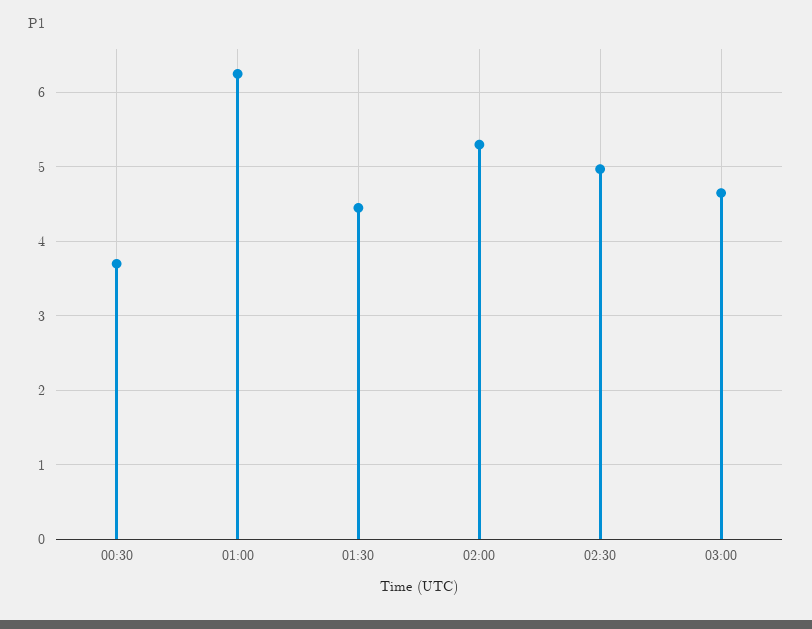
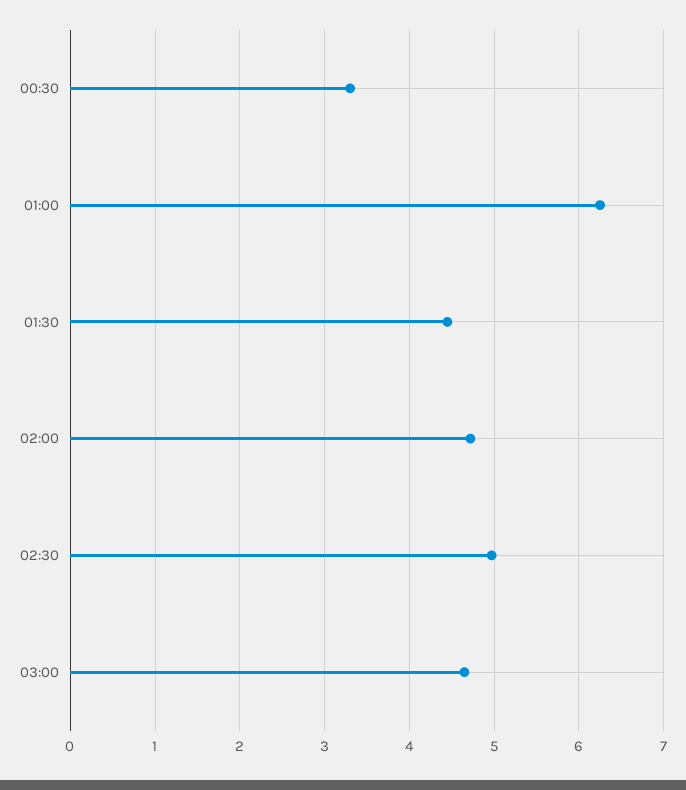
00:30: 3.7 -> 3.3
02:00: 5.3 -> 4.7

